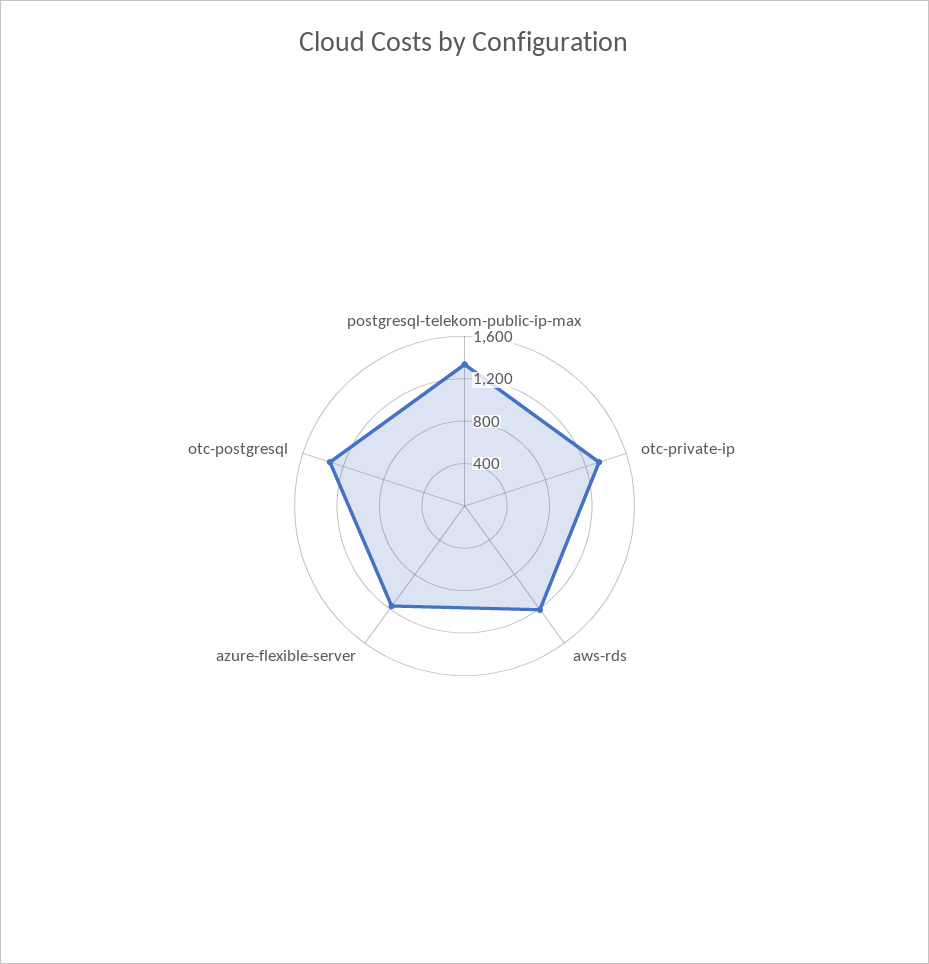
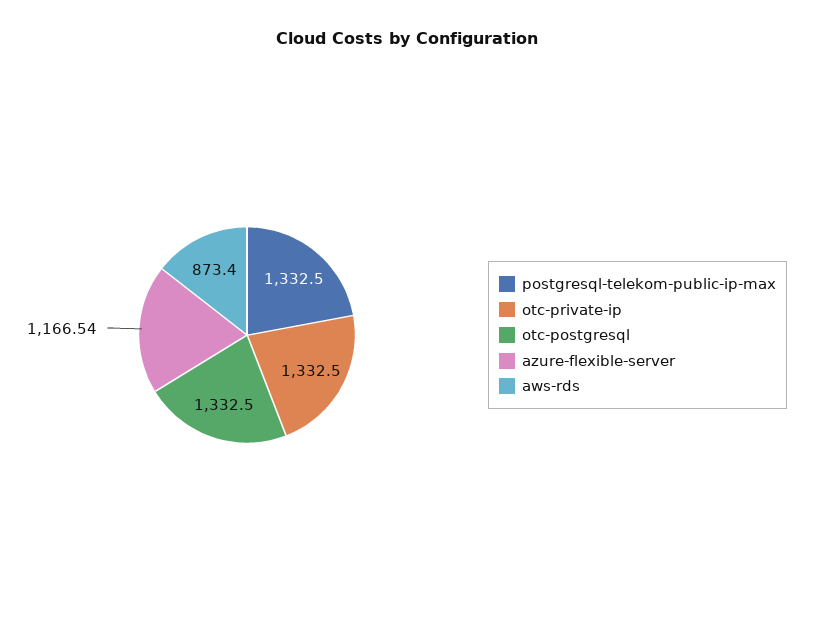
aws-rds: 1200 -> 873.4

